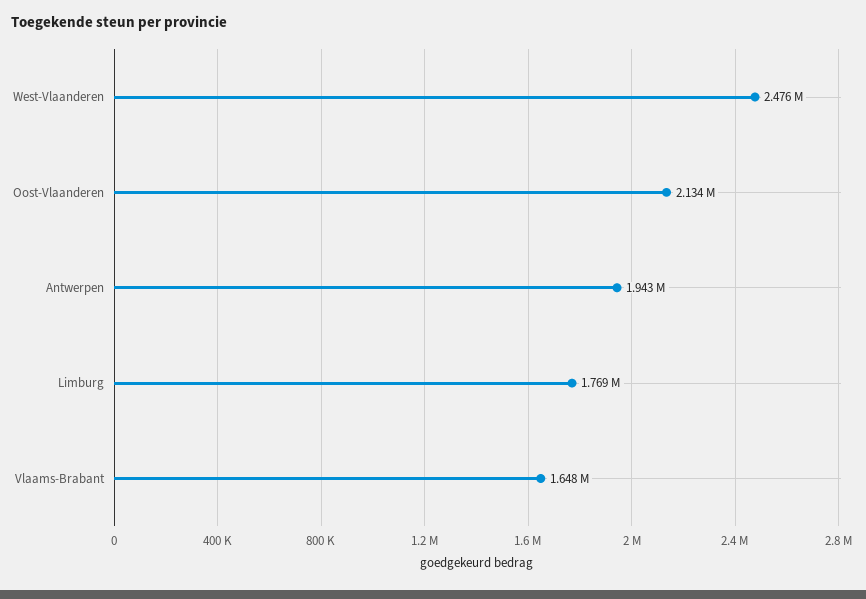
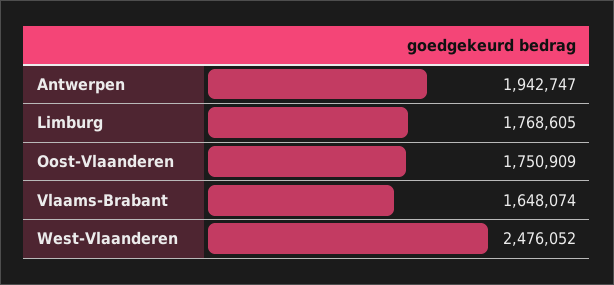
Oost-Vlaanderen: 2134000 -> 1750909

